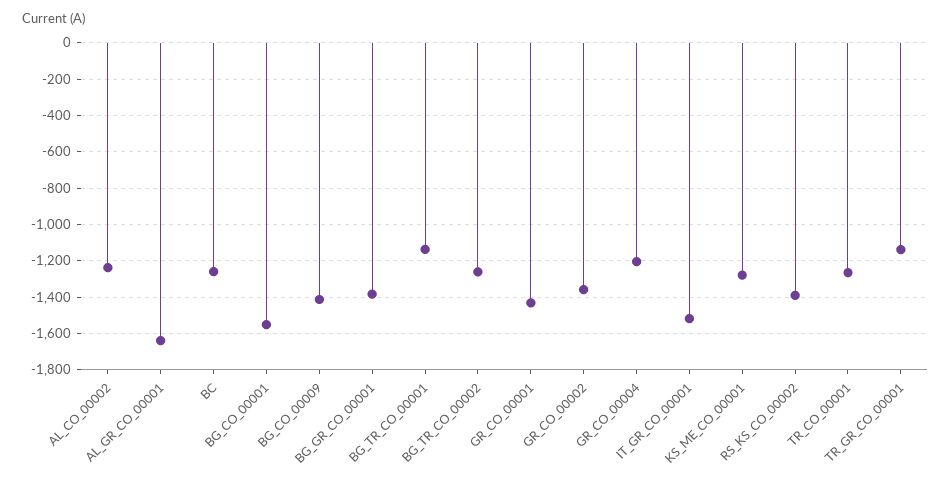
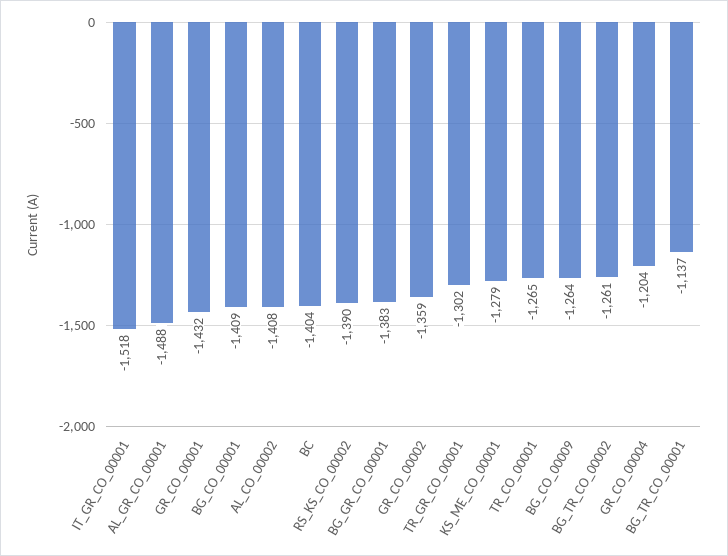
AL_CO_00002: -1250 -> -1408
AL_GR_CO_00001: -1650 -> -1488
BC: -1250 -> -1404
BG_CO_00001: -1550 -> -1409
BG_CO_00009: -1400 -> -1264
TR_GR_CO_00001: -1150 -> -1302

